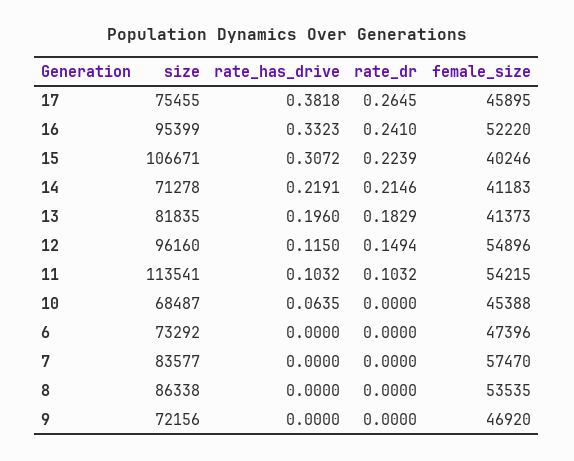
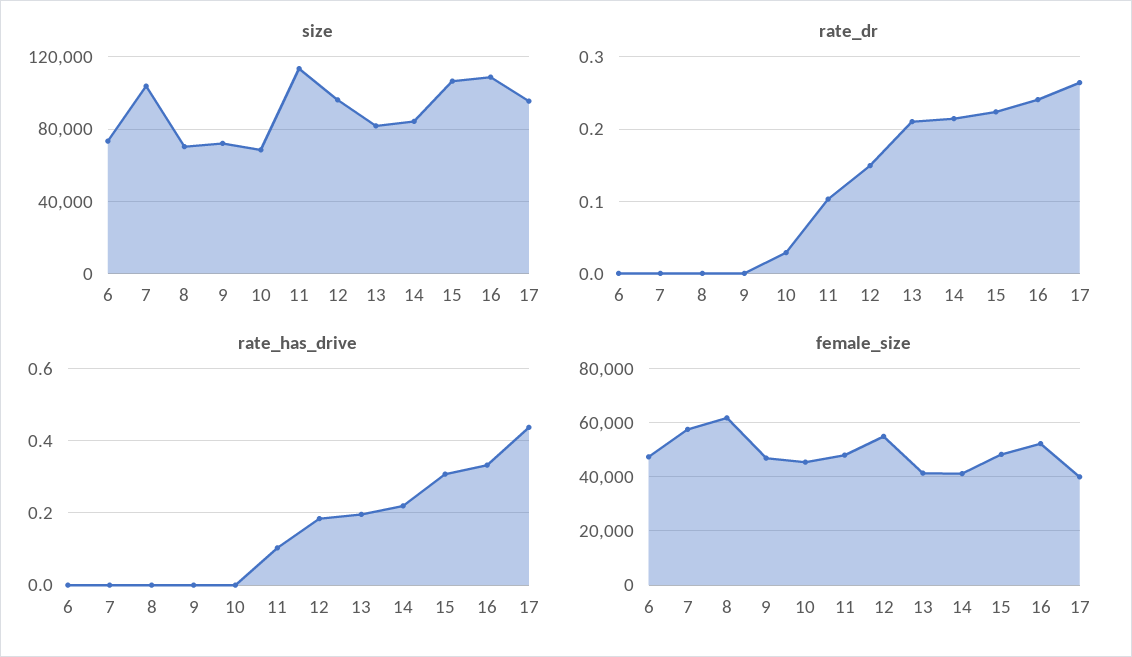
size, 17: 75455 -> 95000
rate_has_drive, 17: 0.3818 -> 0.44
female_size, 17: 45895 -> 40000
size, 16: 95399 -> 110000
female_size, 15: 40246 -> 47500
size, 14: 71278 -> 85000
rate_dr, 13: 0.1829 -> 0.21
rate_has_drive, 12: 0.115 -> 0.18
female_size, 11: 54215 -> 47500
rate_has_drive, 10: 0.0635 -> 0
rate_dr, 10: 0 -> 0.03
size, 7: 83577 -> 105000
size, 8: 86338 -> 70000
female_size, 8: 53535 -> 62500

